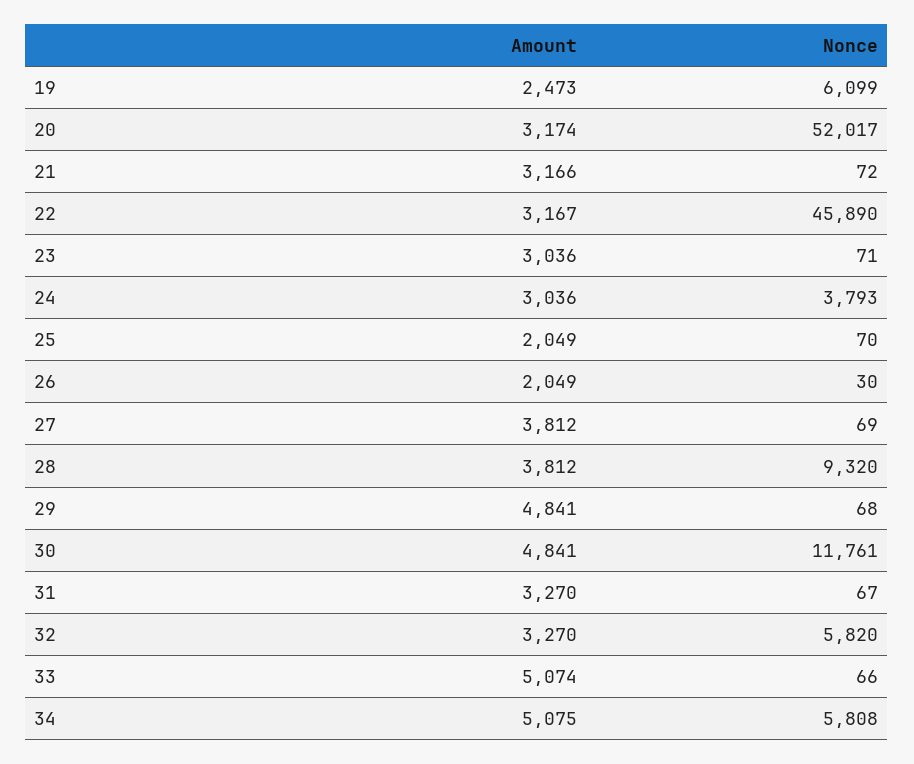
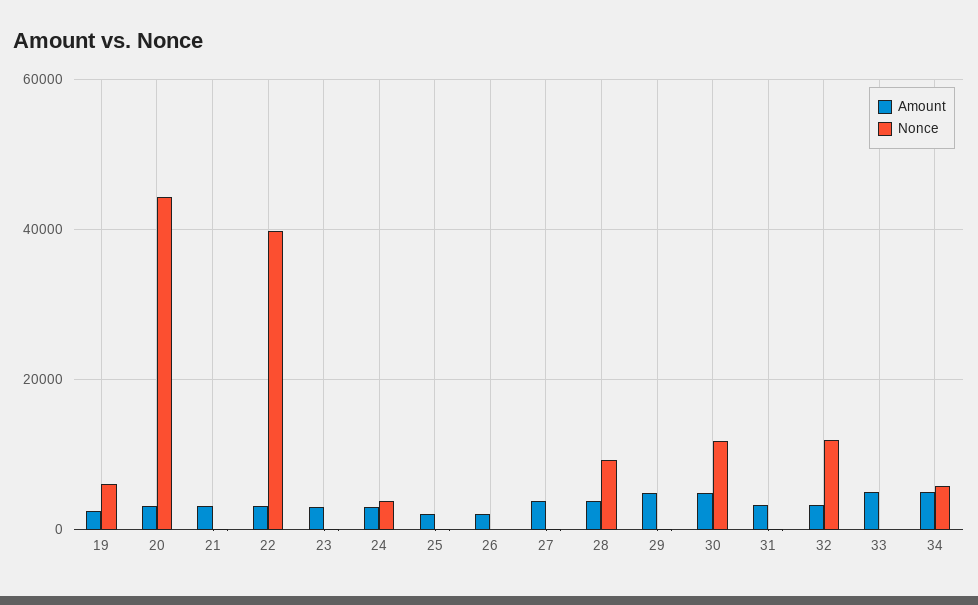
Nonce, 20: 52017 -> 44000
Nonce, 22: 45890 -> 40000
Nonce, 32: 5820 -> 12000

